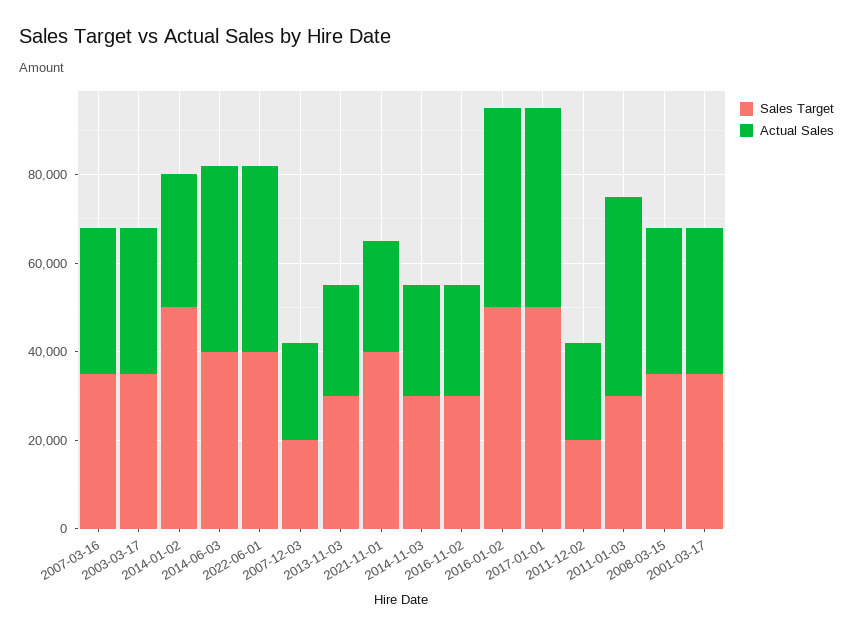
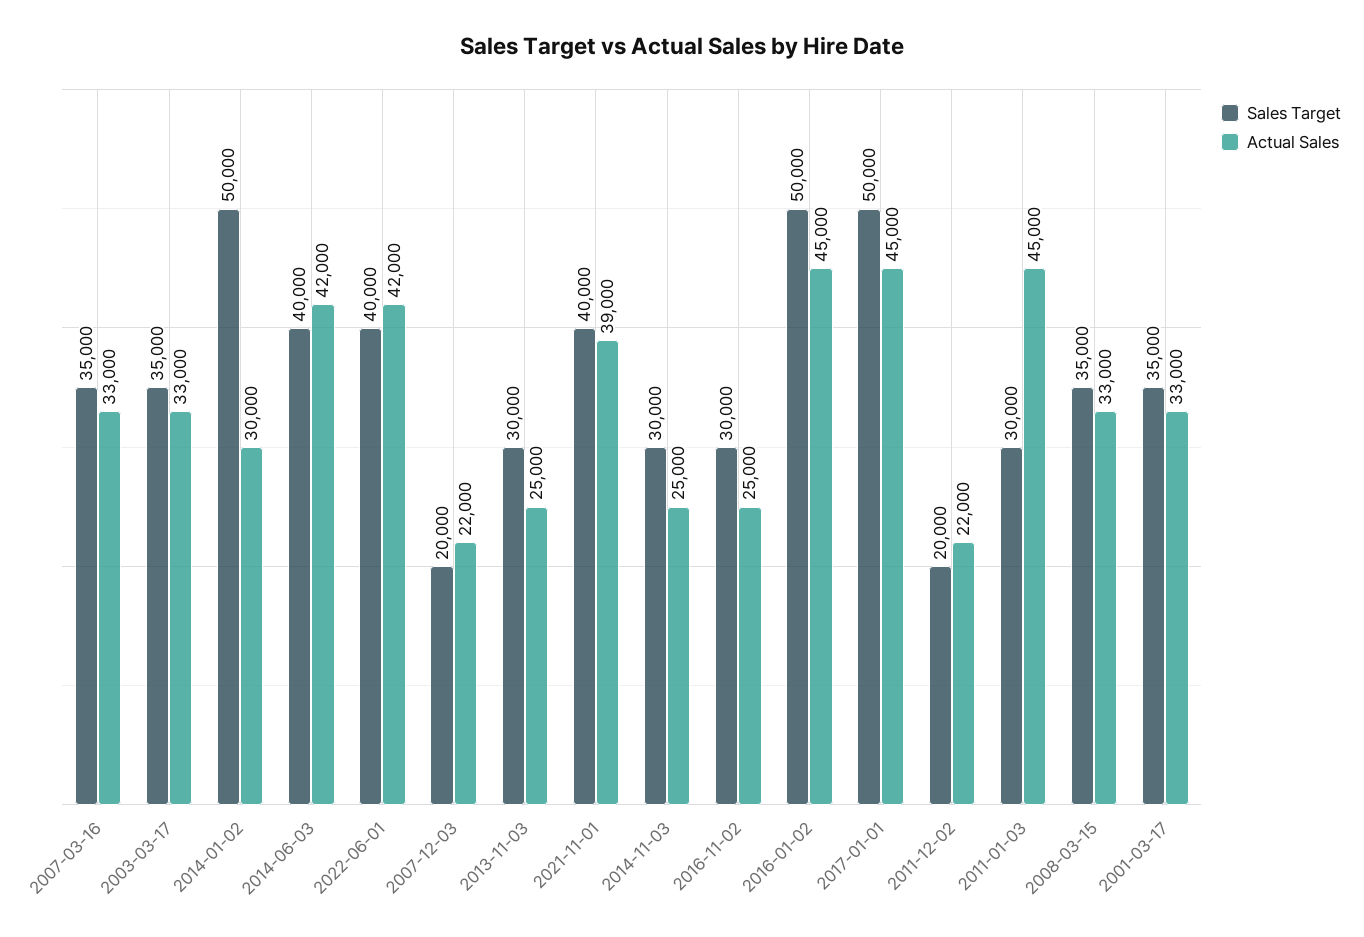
Actual Sales, 2021-11-01: 25000 -> 39000

